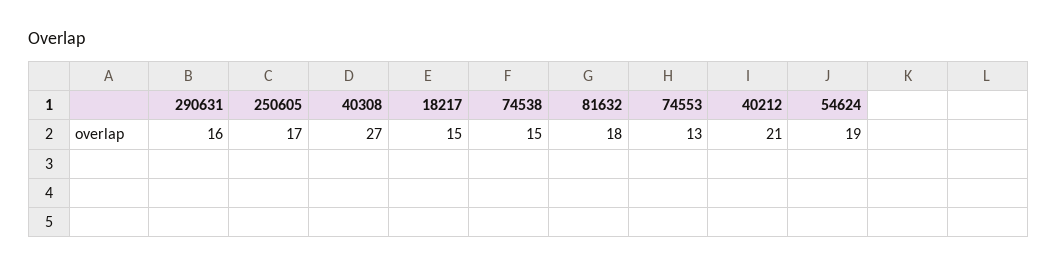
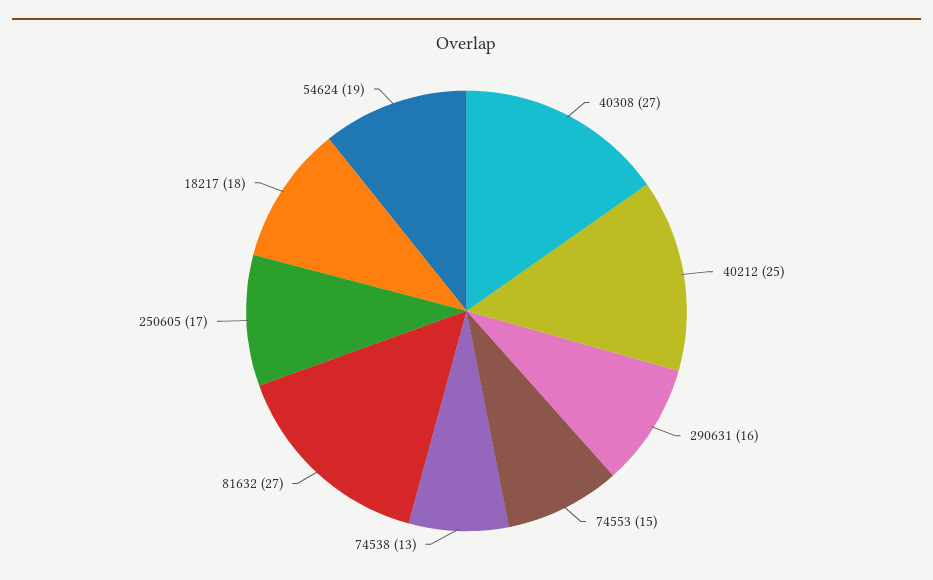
18217: 15 -> 18
74538: 15 -> 13
81632: 18 -> 27
74553: 13 -> 15
40212: 21 -> 25

